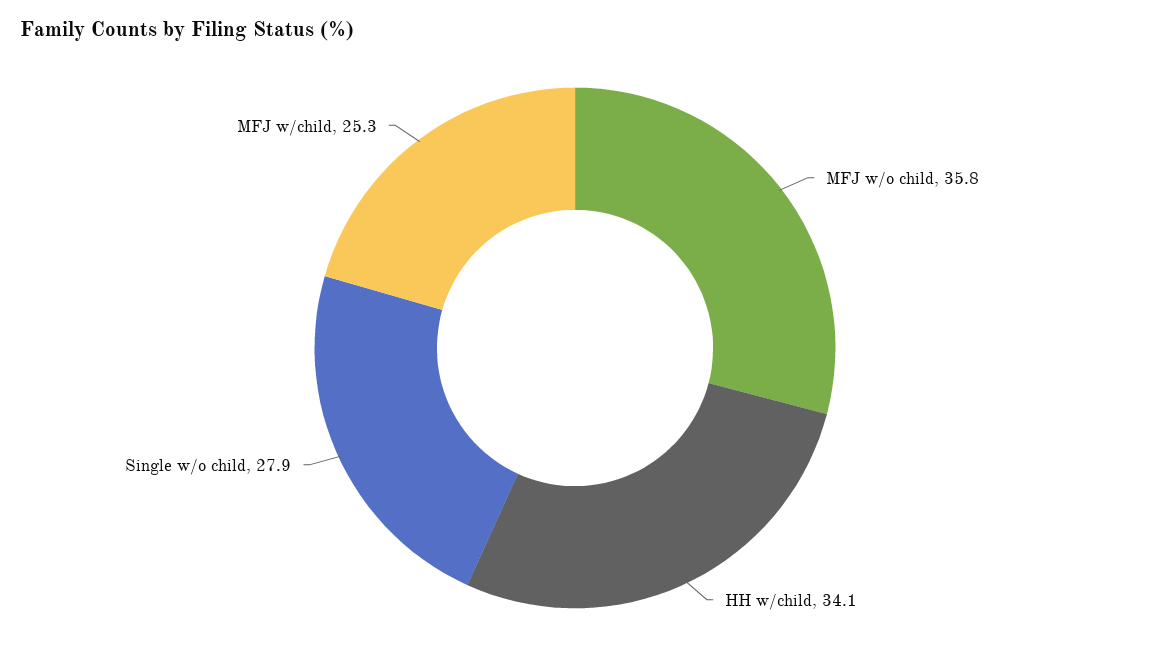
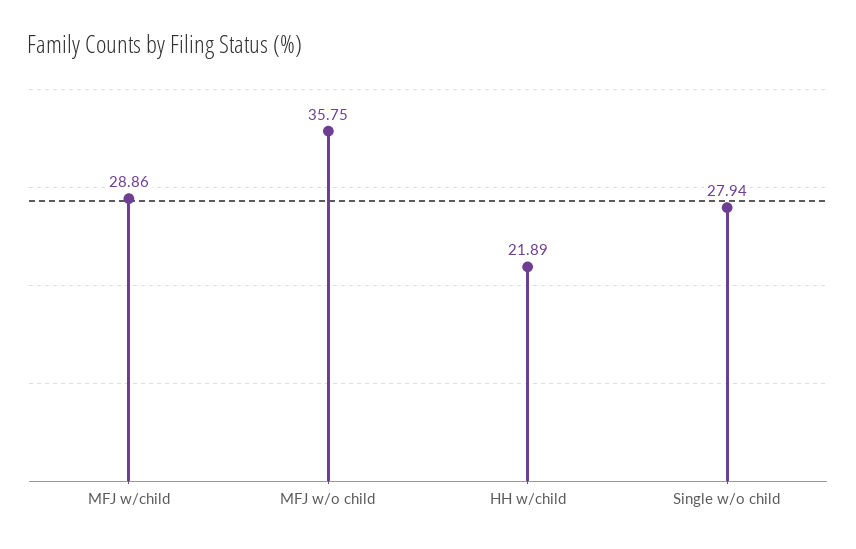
HH w/child: 34.1 -> 21.89
MFJ w/child: 25.3 -> 28.86

